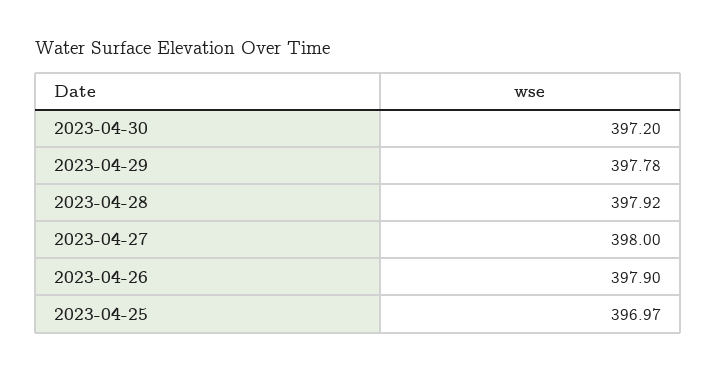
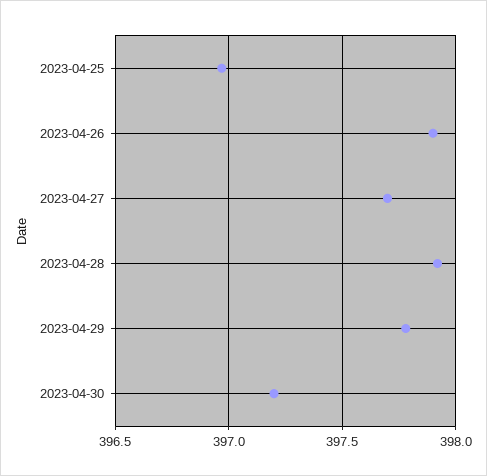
2023-04-27: 398 -> 397.7

